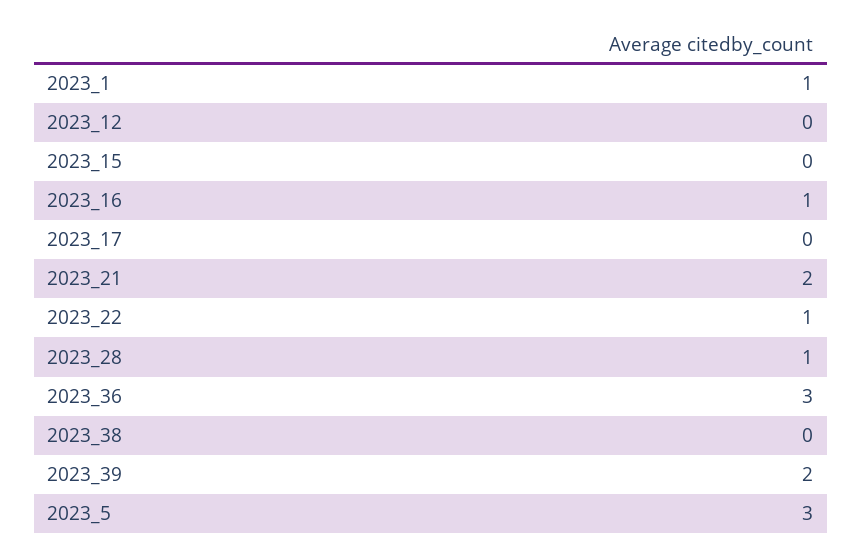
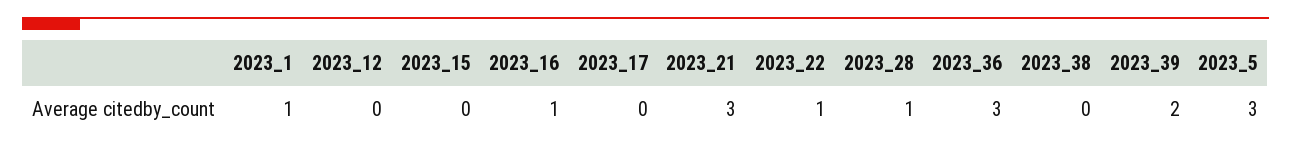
2023_21: 2 -> 3

